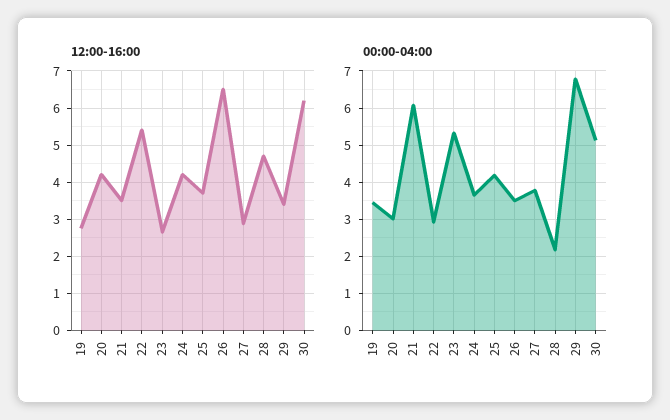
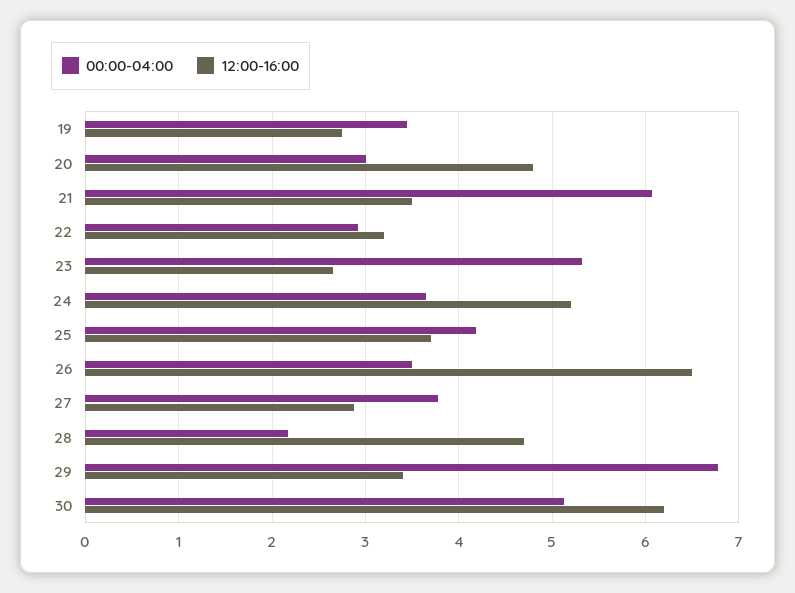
12:00-16:00, 20: 4.2 -> 4.8
12:00-16:00, 22: 5.4 -> 3.2
12:00-16:00, 24: 4.2 -> 5.2

